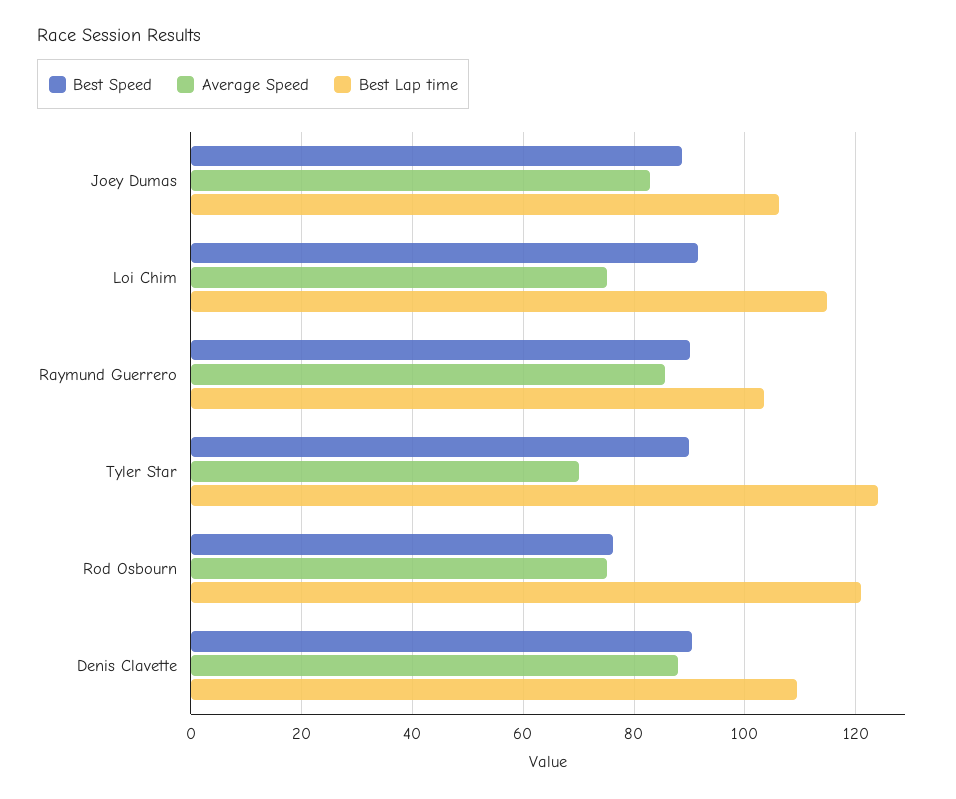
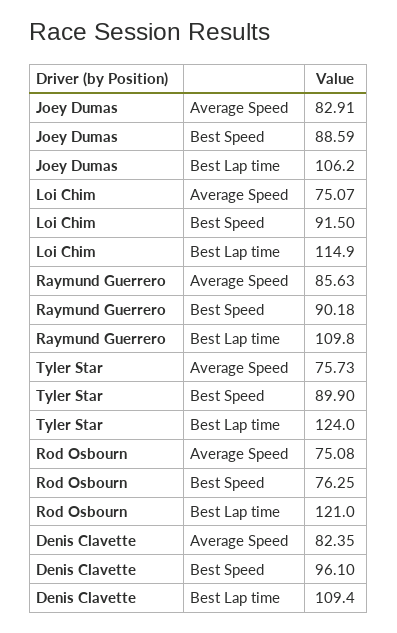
Best Lap time, Raymund Guerrero: 104 -> 109.8
Average Speed, Tyler Star: 70 -> 75.73
Best Speed, Denis Clavette: 90 -> 96.1
Average Speed, Denis Clavette: 88 -> 82.35

